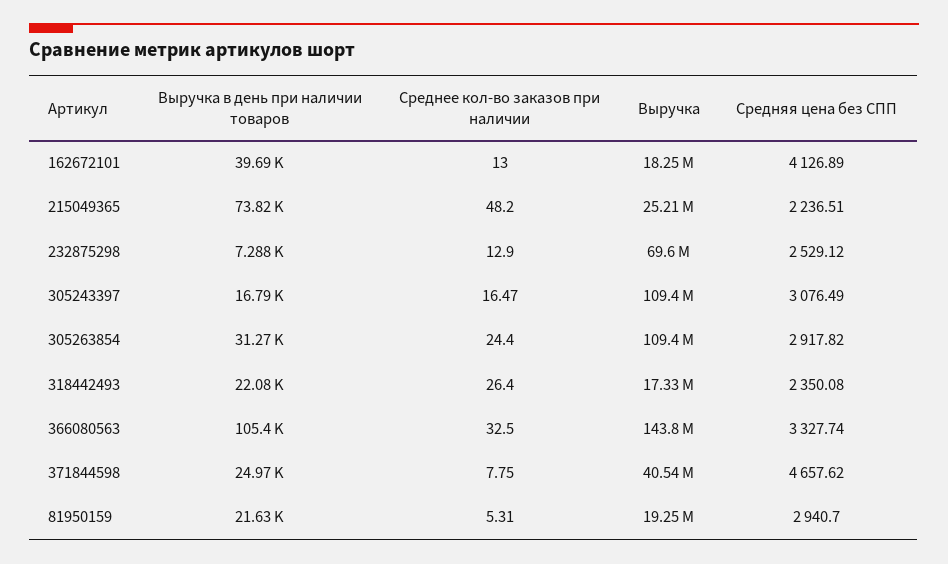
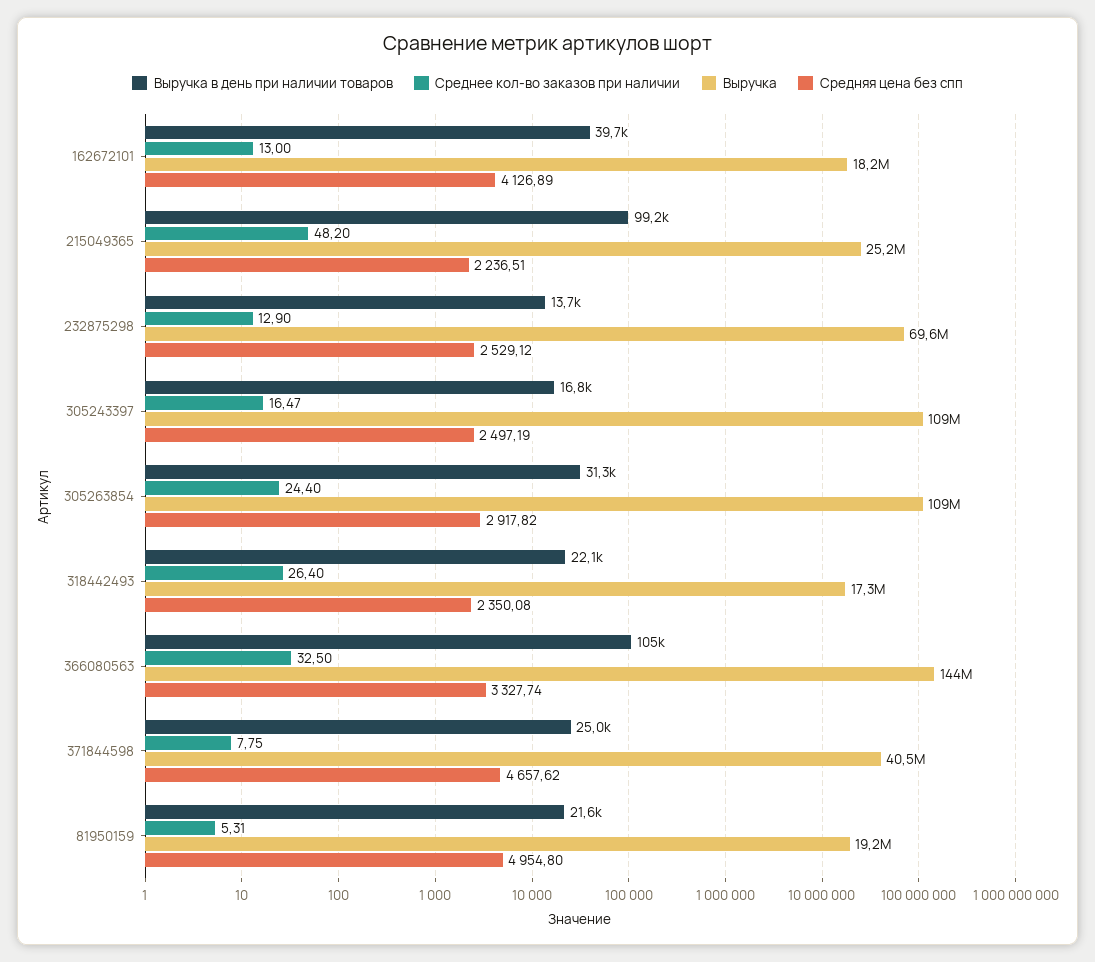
Выручка в день при наличии товаров, 215049365: 73820 -> 99200
Выручка в день при наличии товаров, 232875298: 7288 -> 13700
Средняя цена без СПП, 305243397: 3076.49 -> 2497.19
Средняя цена без СПП, 81950159: 2940.7 -> 4954.8

